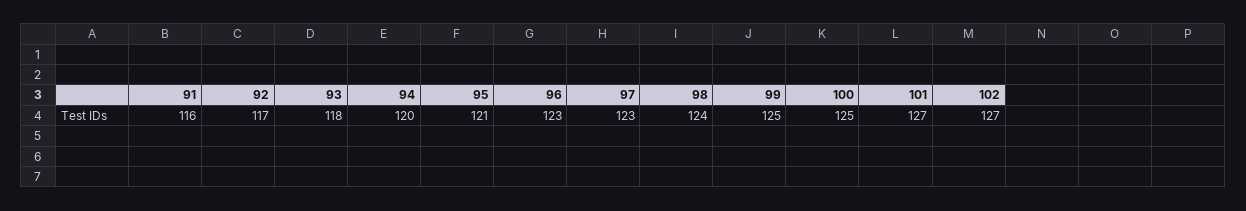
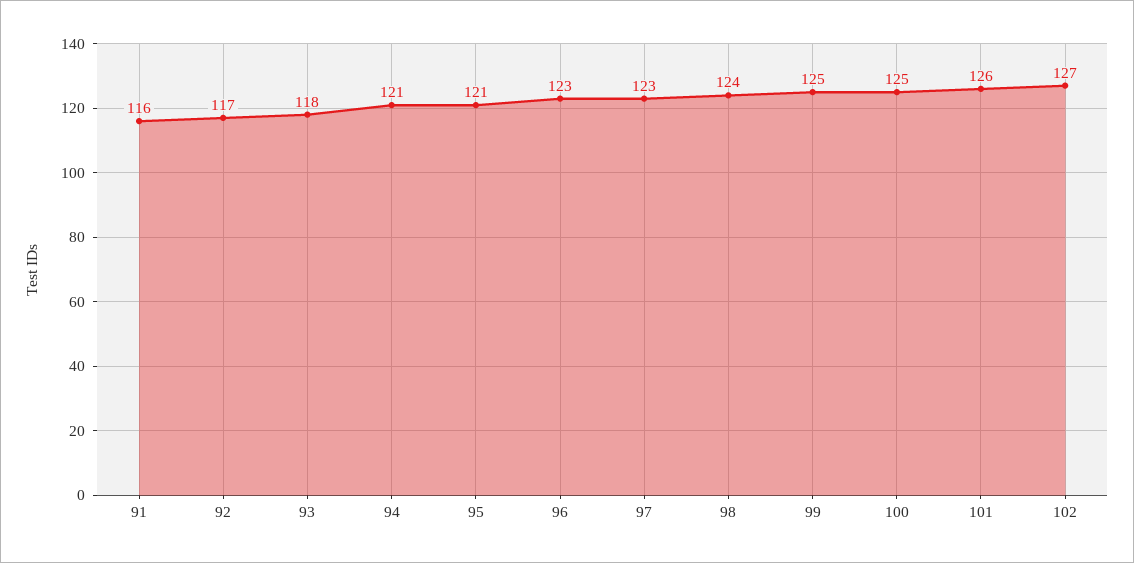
94: 120 -> 121
101: 127 -> 126

